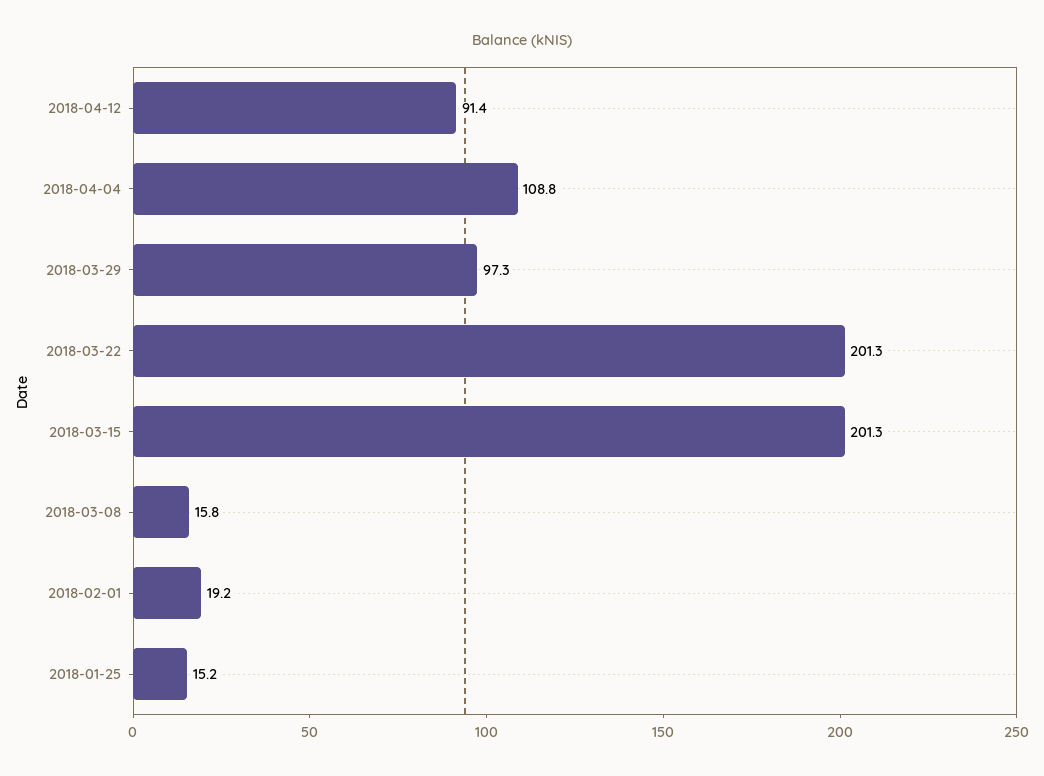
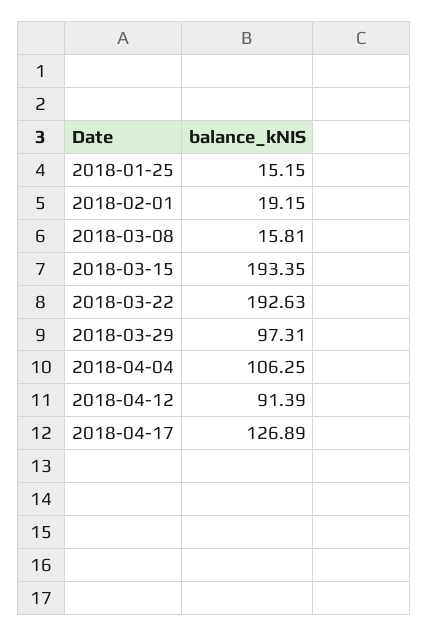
2018-04-04: 108.8 -> 106.25
2018-03-22: 201.3 -> 192.63
2018-03-15: 201.3 -> 193.35
2018-04-17: none -> 126.89

